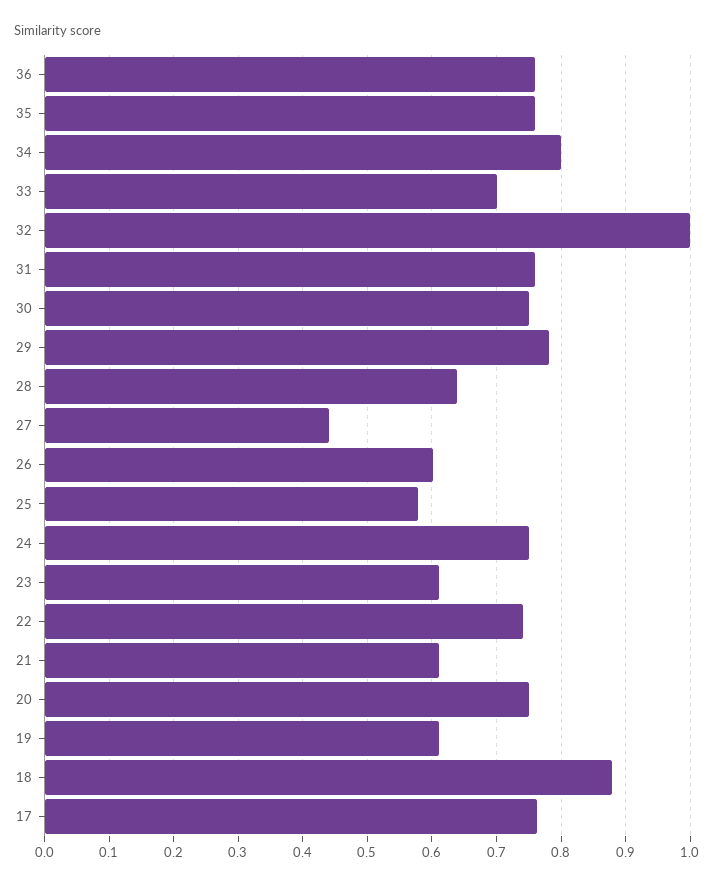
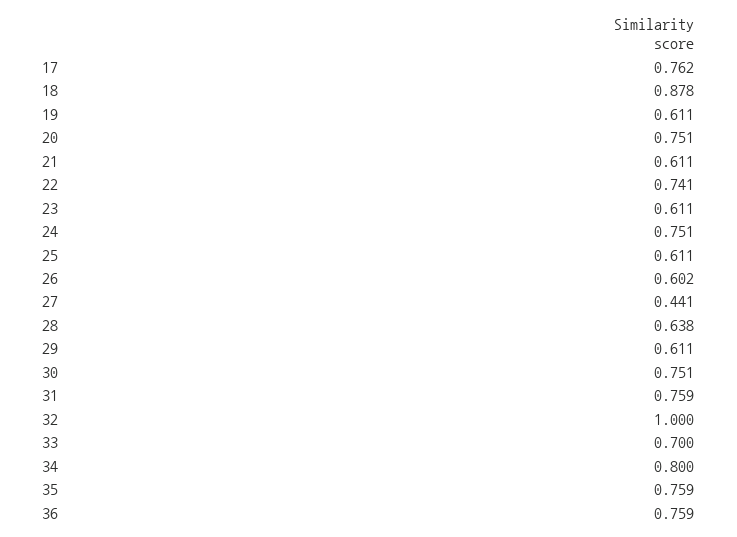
29: 0.78 -> 0.611
25: 0.58 -> 0.611

